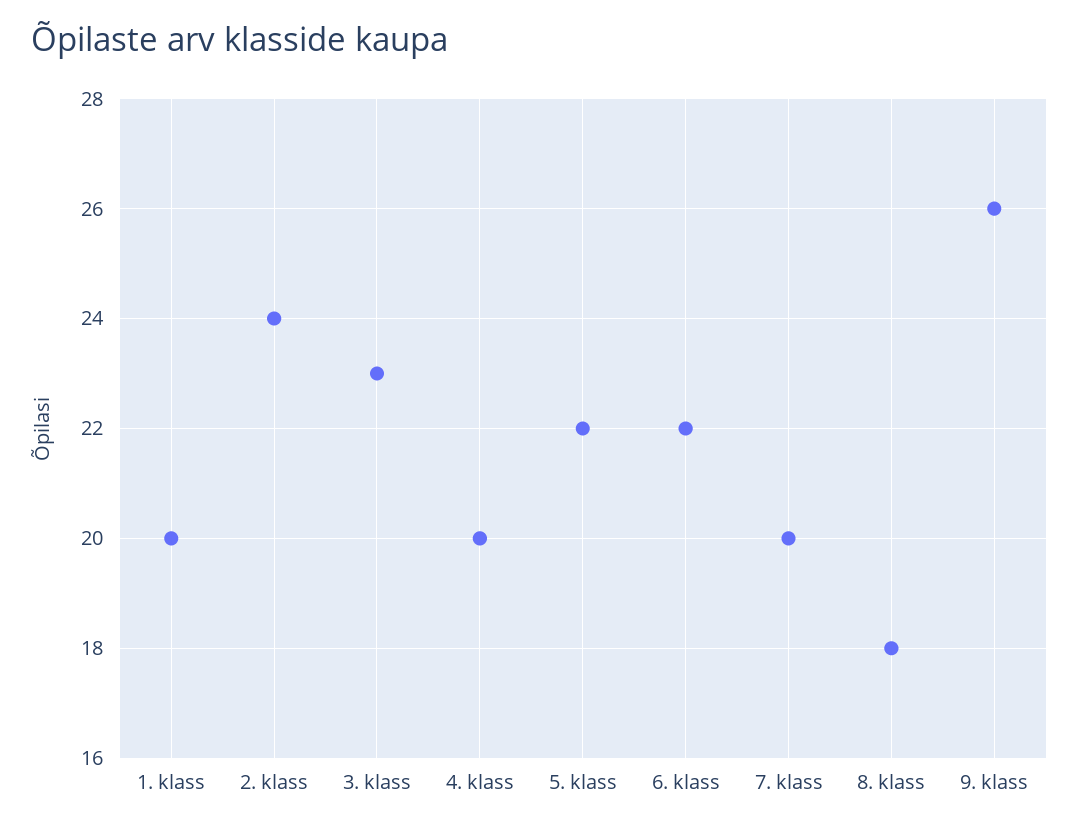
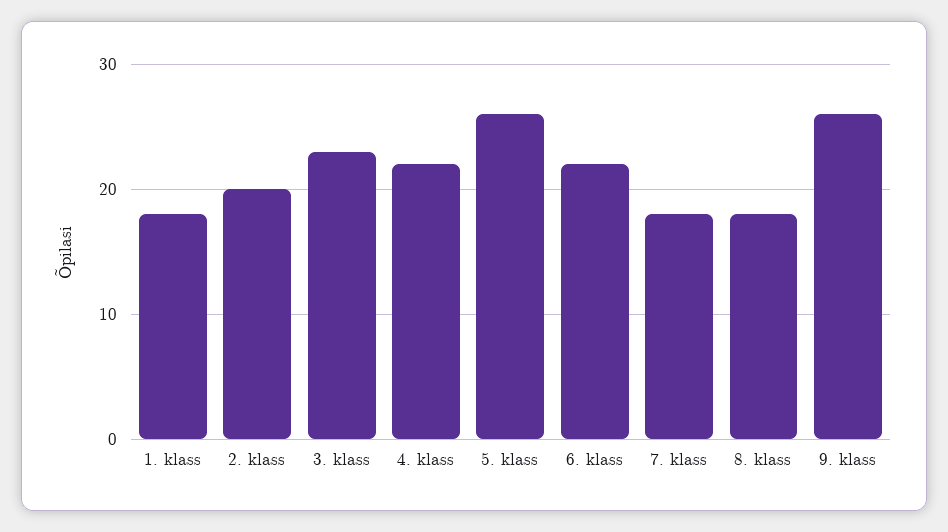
1. klass: 20 -> 18
2. klass: 24 -> 20
4. klass: 20 -> 22
5. klass: 22 -> 26
7. klass: 20 -> 18

